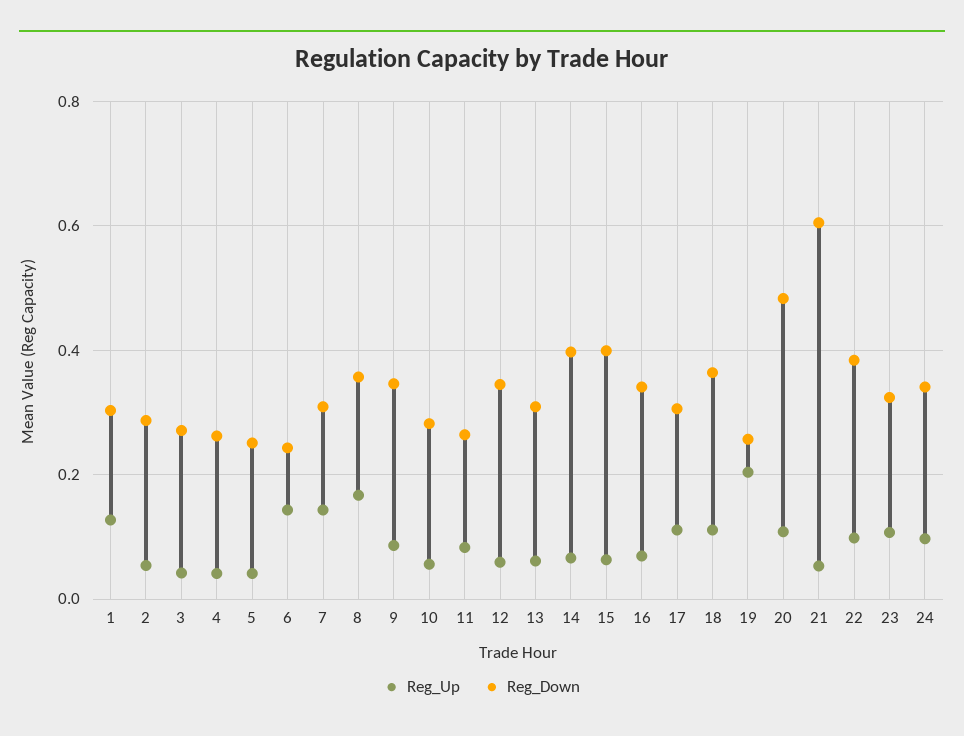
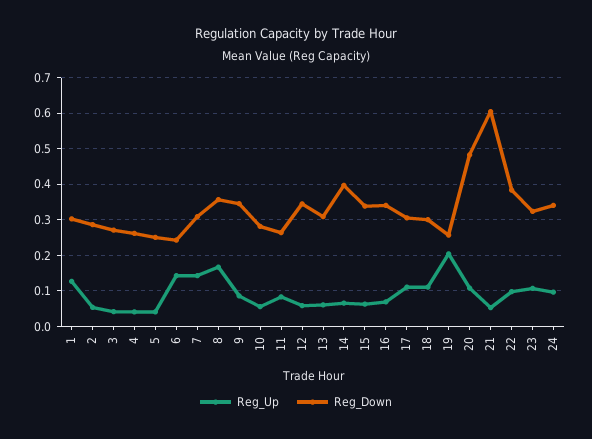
Reg_Down, 15: 0.4 -> 0.34
Reg_Down, 18: 0.36 -> 0.3

